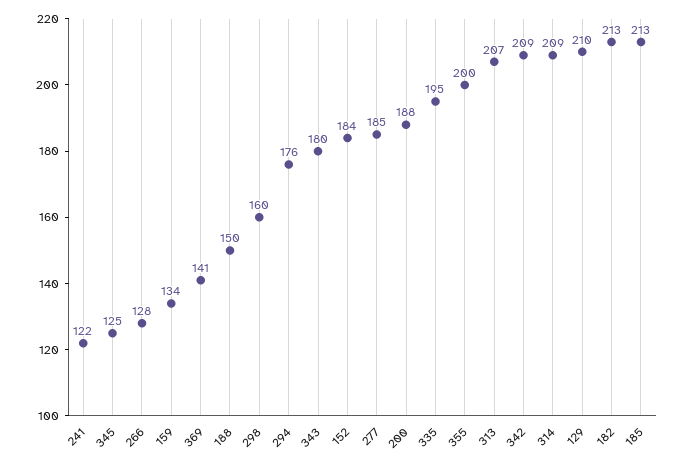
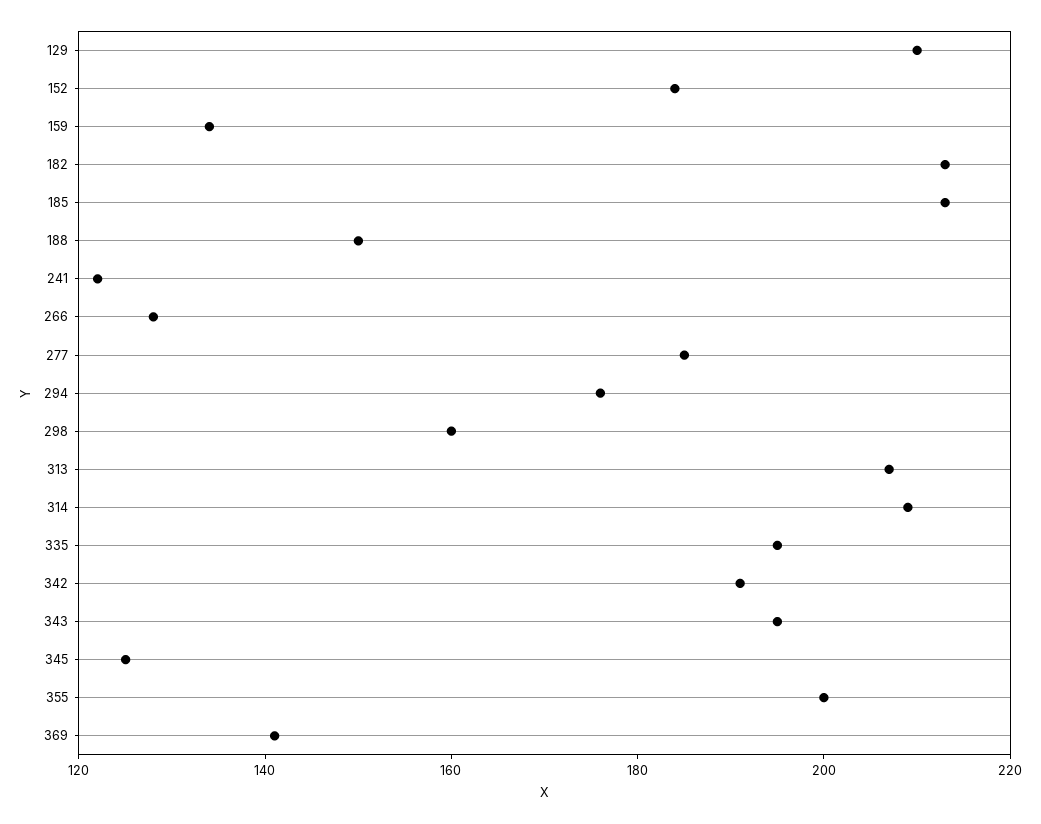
343: 180 -> 195
200: 188 -> none
342: 209 -> 190

